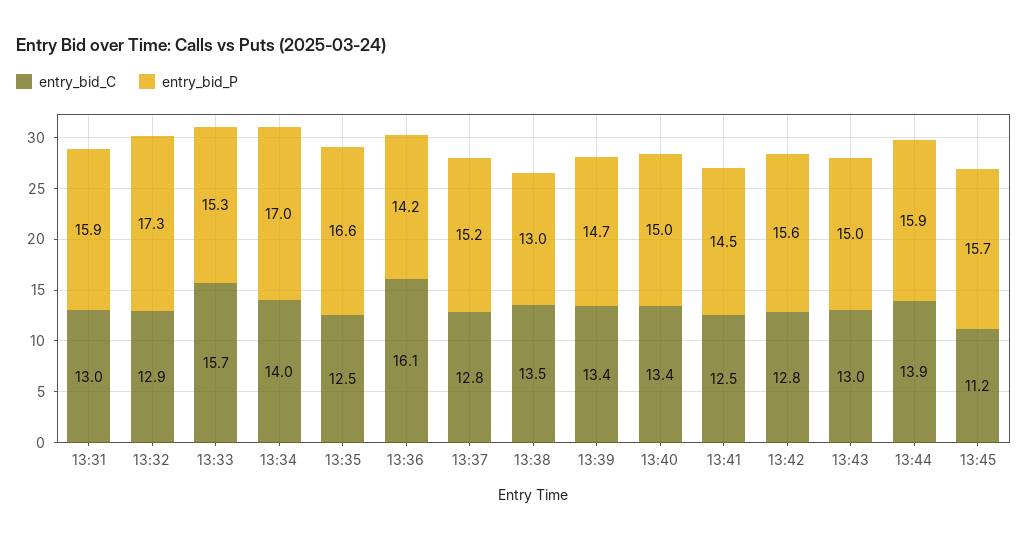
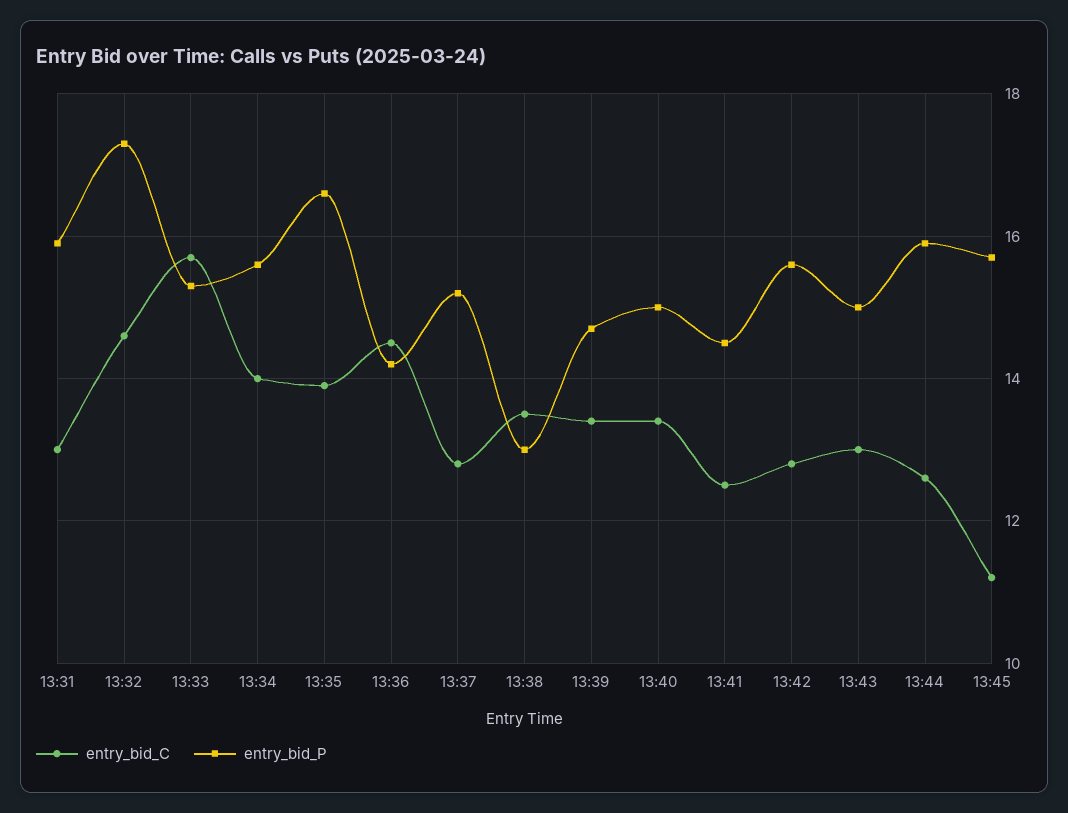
entry_bid_C, 13:32: 12.9 -> 14.5
entry_bid_P, 13:34: 17 -> 15.5
entry_bid_C, 13:35: 12.5 -> 14
entry_bid_C, 13:36: 16.1 -> 14.5
entry_bid_C, 13:44: 13.9 -> 12.5

